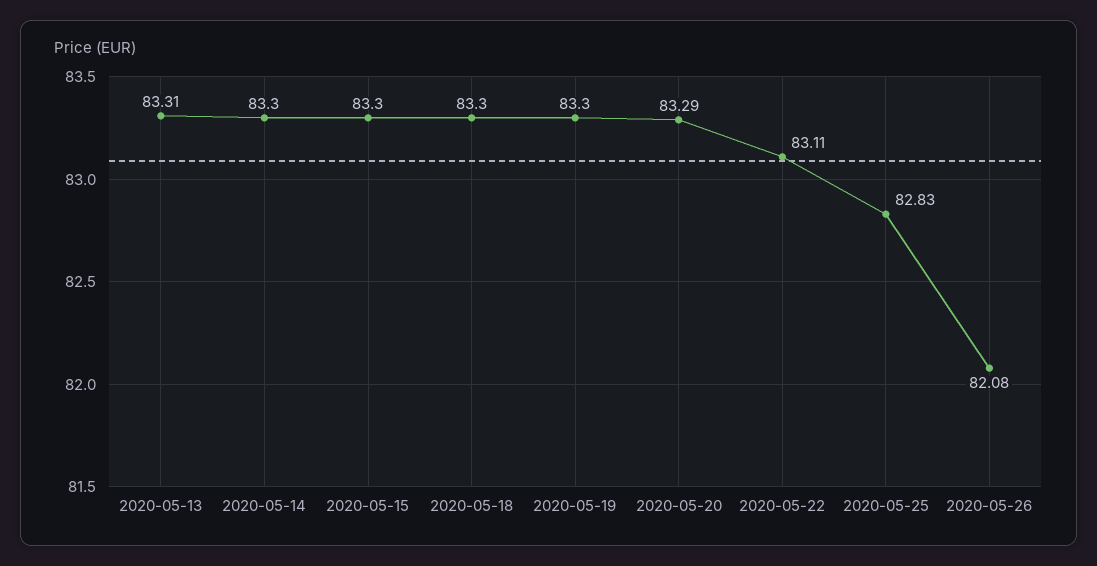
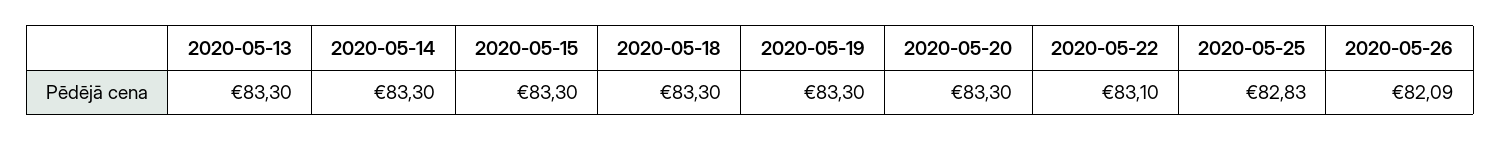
2020-05-13: 83.31 -> 83.3
2020-05-20: 83.29 -> 83.3
2020-05-22: 83.11 -> 83.1
2020-05-26: 82.08 -> 82.09

